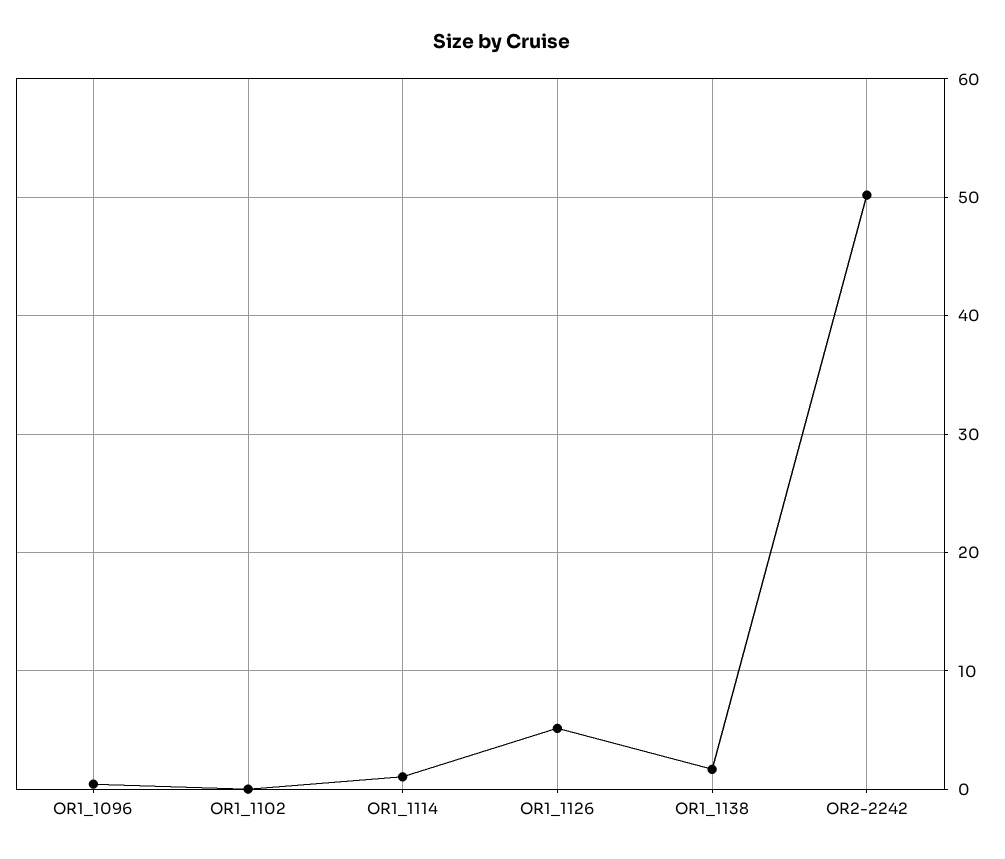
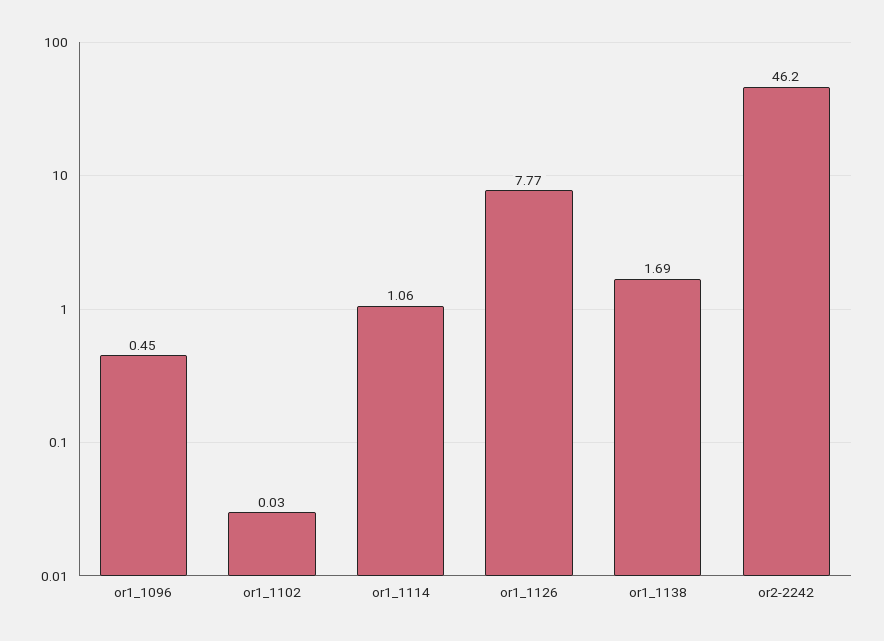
OR1_1126: 5 -> 7.77
OR2-2242: 50 -> 46.2

